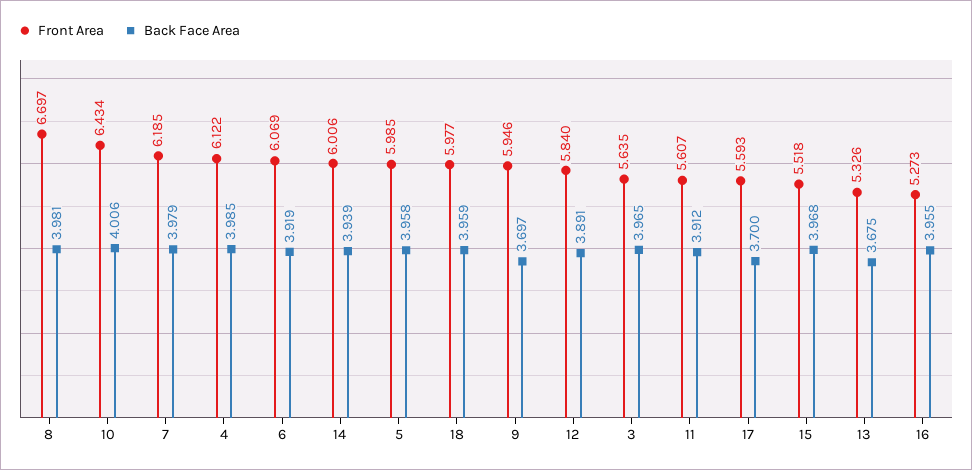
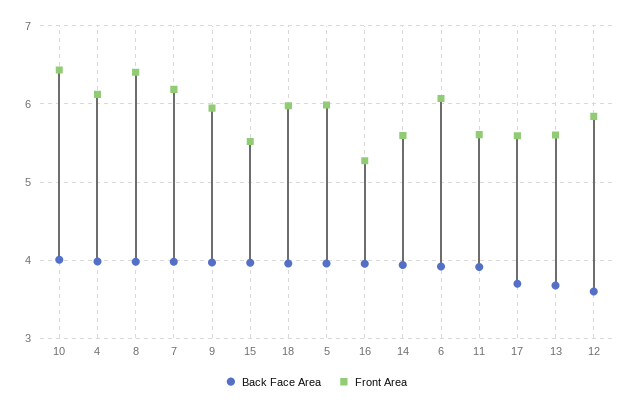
Front Area, 8: 6.697 -> 6.4
Front Area, 14: 6.006 -> 5.6
Back Face Area, 9: 3.697 -> 4
Back Face Area, 12: 3.891 -> 3.6
Front Area, 3: 5.635 -> none
Back Face Area, 3: 3.965 -> none
Front Area, 13: 5.326 -> 5.6

